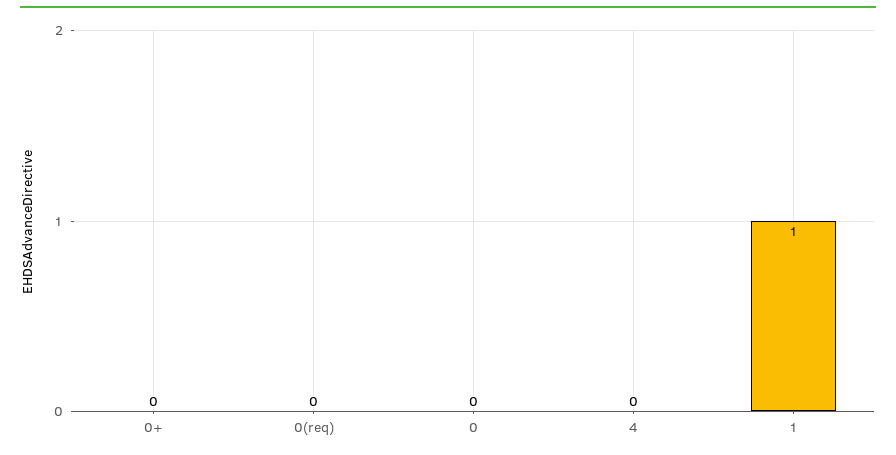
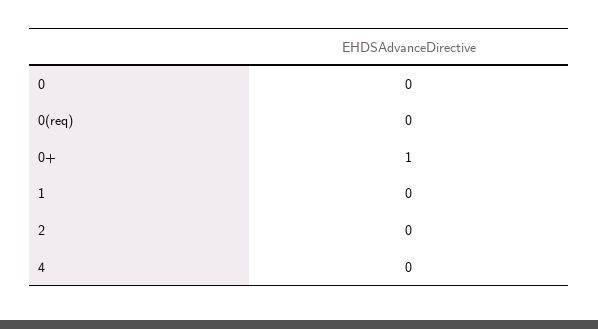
0+: 0 -> 1
1: 1 -> 0
2: none -> 0

